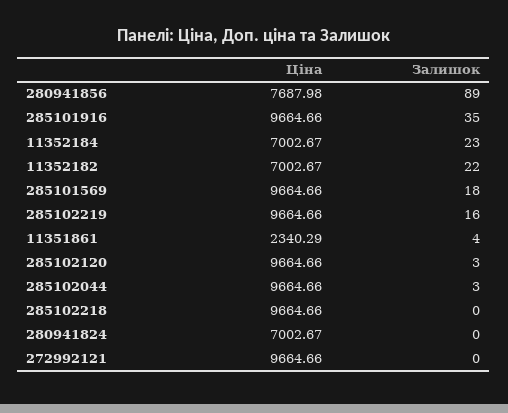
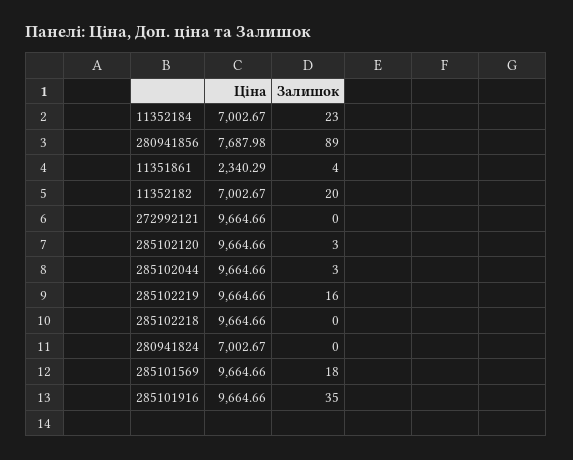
Залишок, 11352182: 22 -> 20

